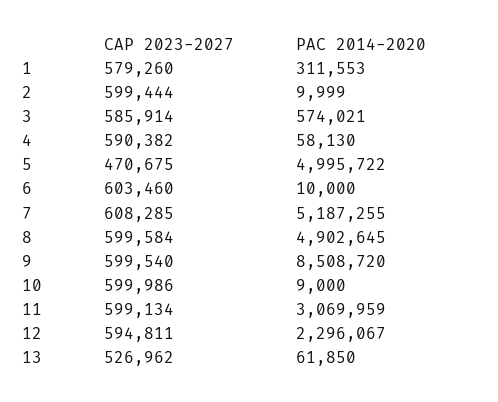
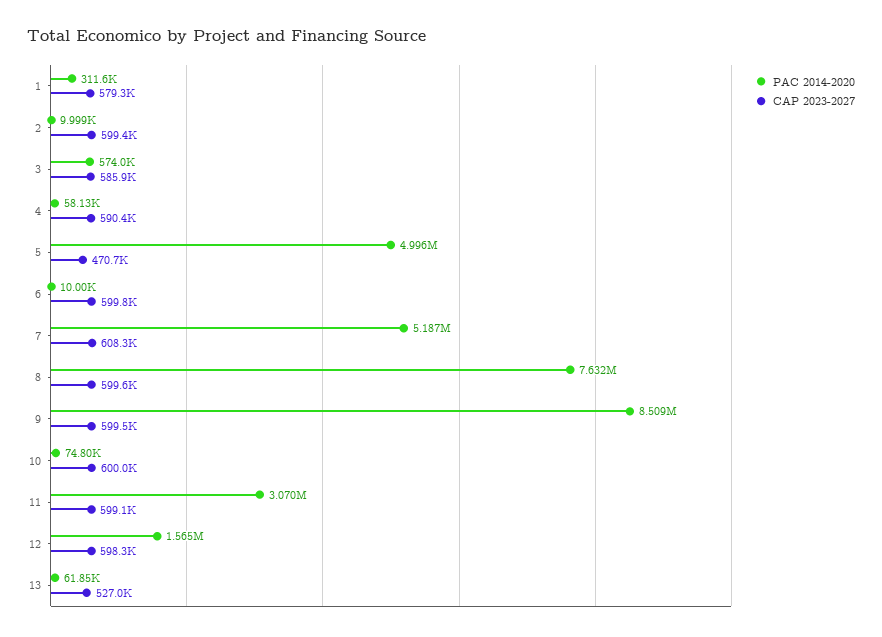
CAP 2023-2027, 6: 603460 -> 599800
PAC 2014-2020, 8: 4902645 -> 7632000
PAC 2014-2020, 10: 9000 -> 74800
CAP 2023-2027, 12: 594811 -> 598300
PAC 2014-2020, 12: 2296067 -> 1565000

